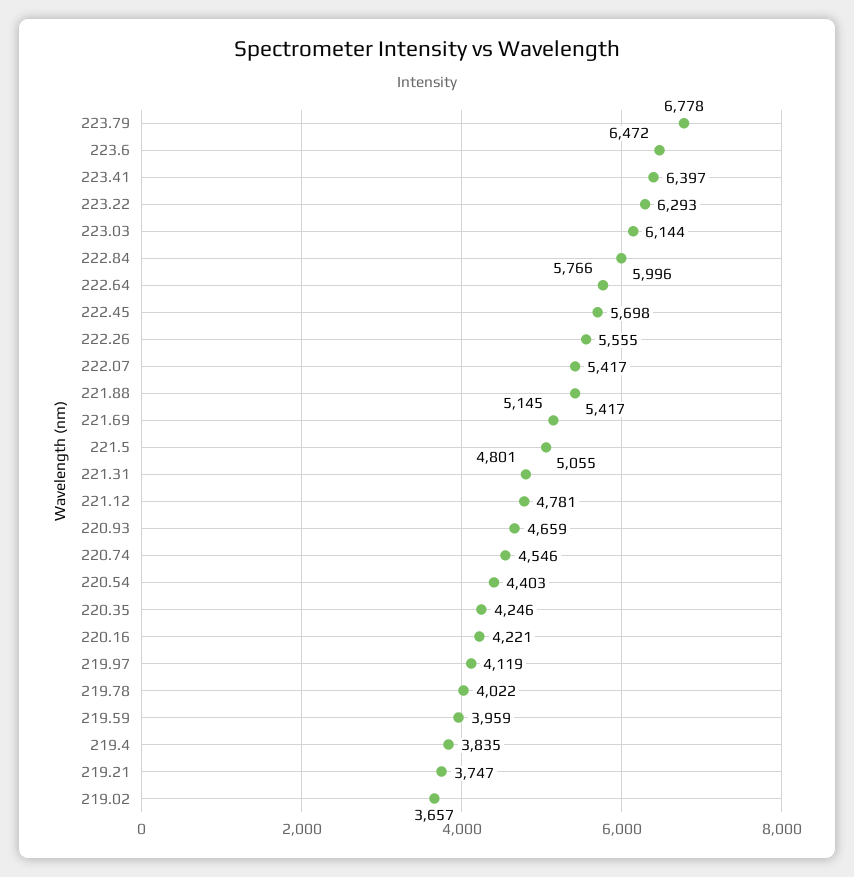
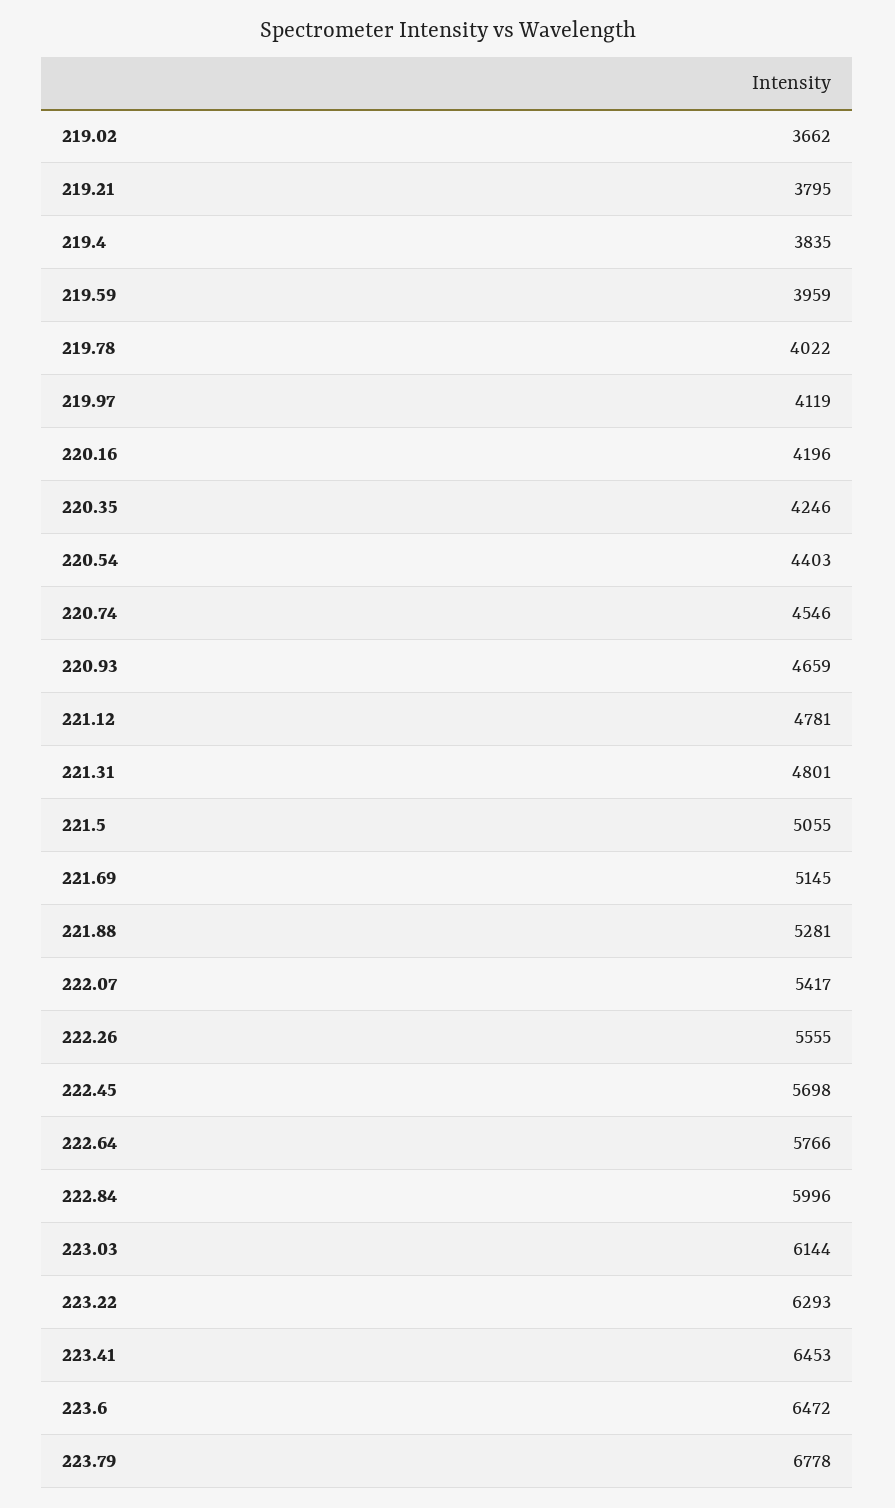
223.41: 6397 -> 6453
221.88: 5417 -> 5281
220.16: 4221 -> 4196
219.21: 3747 -> 3795
219.02: 3657 -> 3662

